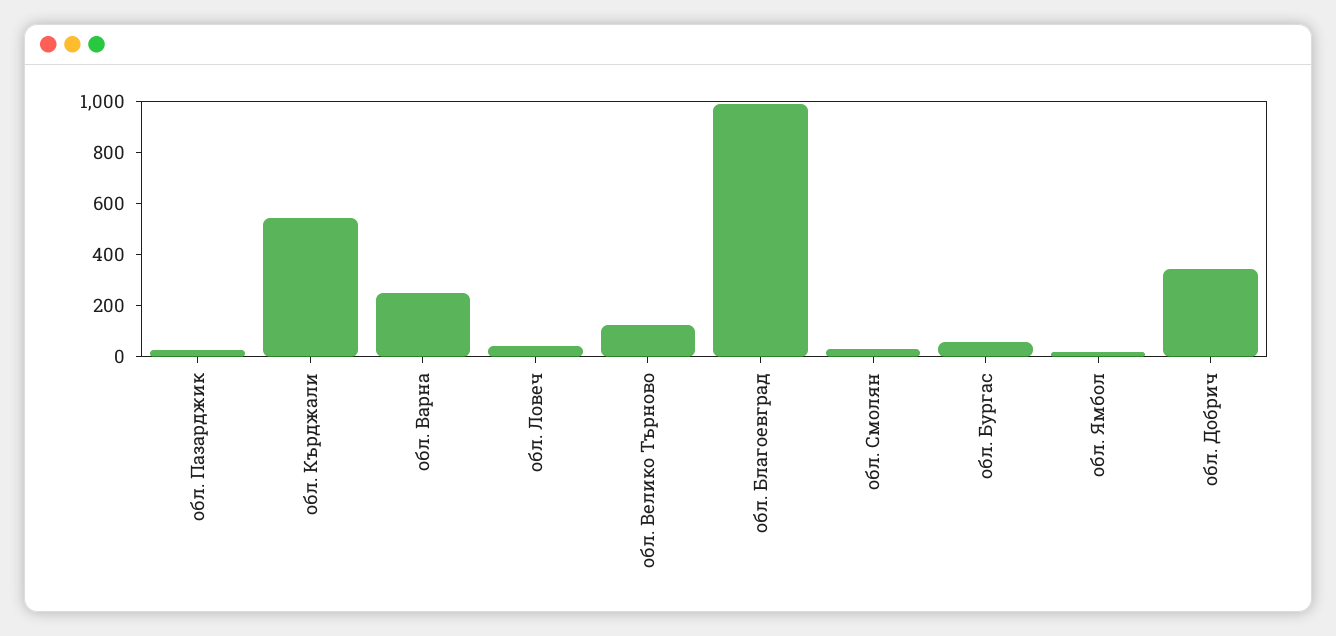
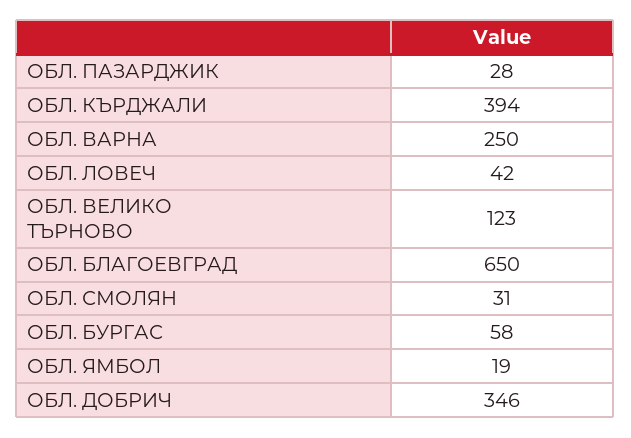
обл. Кърджали: 550 -> 394
обл. Благоевград: 1000 -> 650

